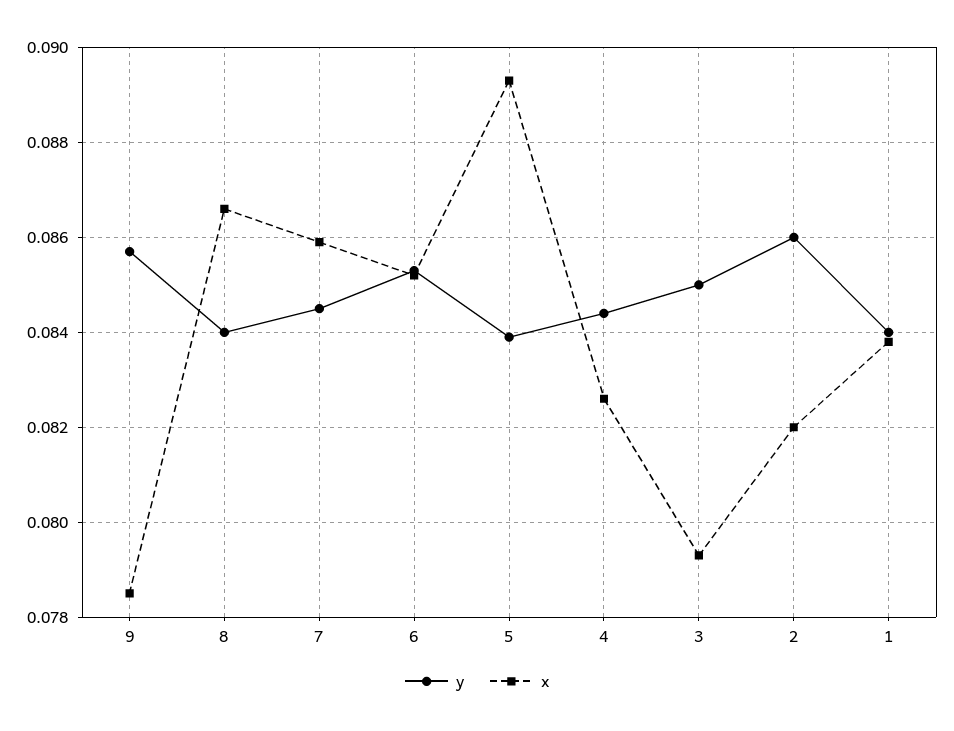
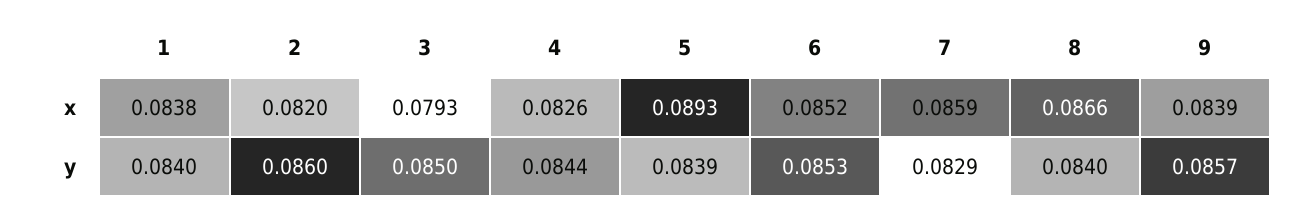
x, 9: 0.0785 -> 0.0839
y, 7: 0.0845 -> 0.0829

